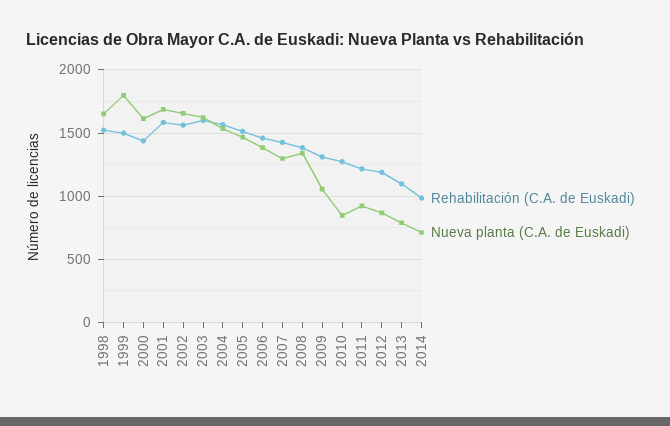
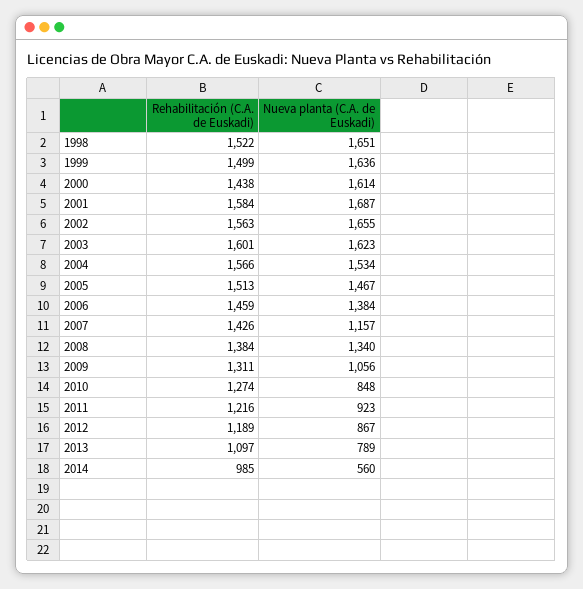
Nueva planta (C.A. de Euskadi), 1999: 1800 -> 1636
Nueva planta (C.A. de Euskadi), 2007: 1300 -> 1157
Nueva planta (C.A. de Euskadi), 2014: 700 -> 560

